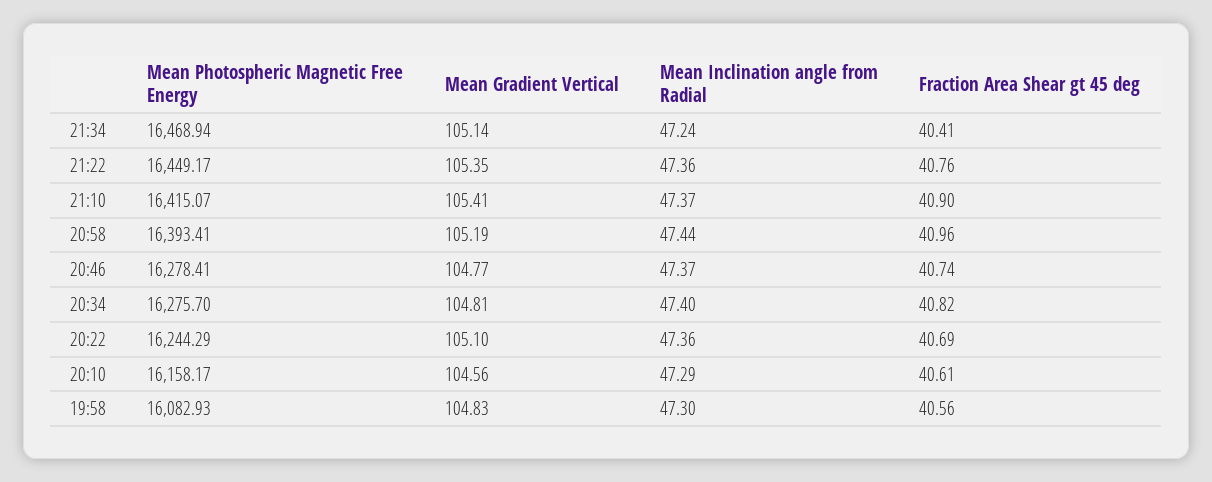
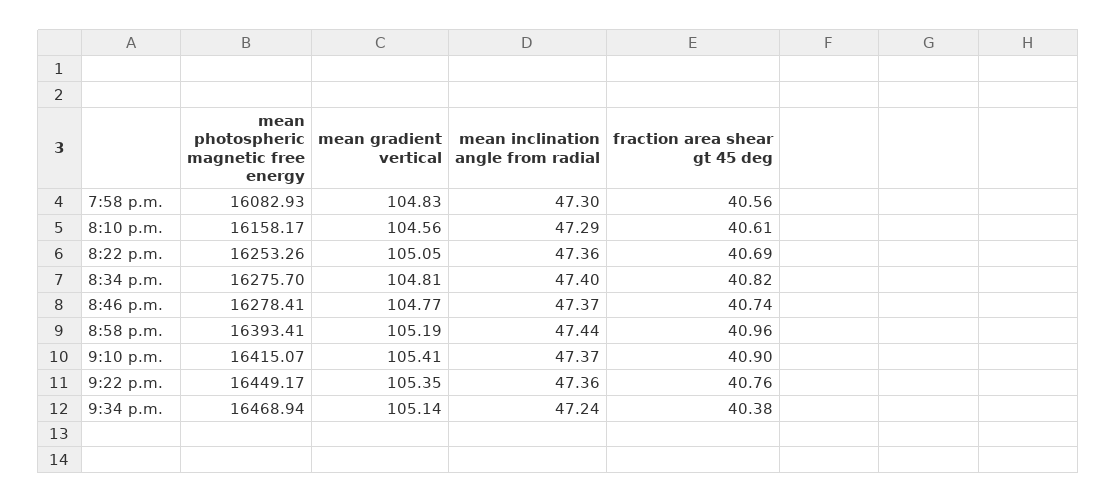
Fraction Area Shear gt 45 deg, 21:34: 40.41 -> 40.38
Mean Photospheric Magnetic Free Energy, 20:22: 16244.29 -> 16253.26
Mean Gradient Vertical, 20:22: 105.1 -> 105.05

